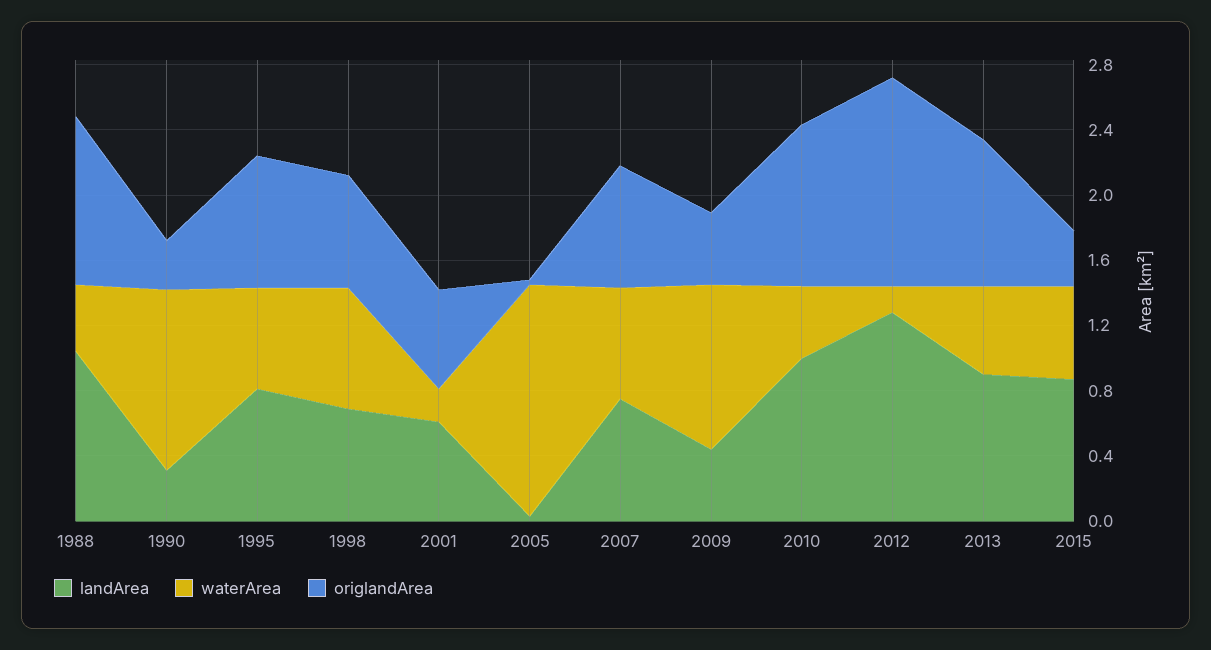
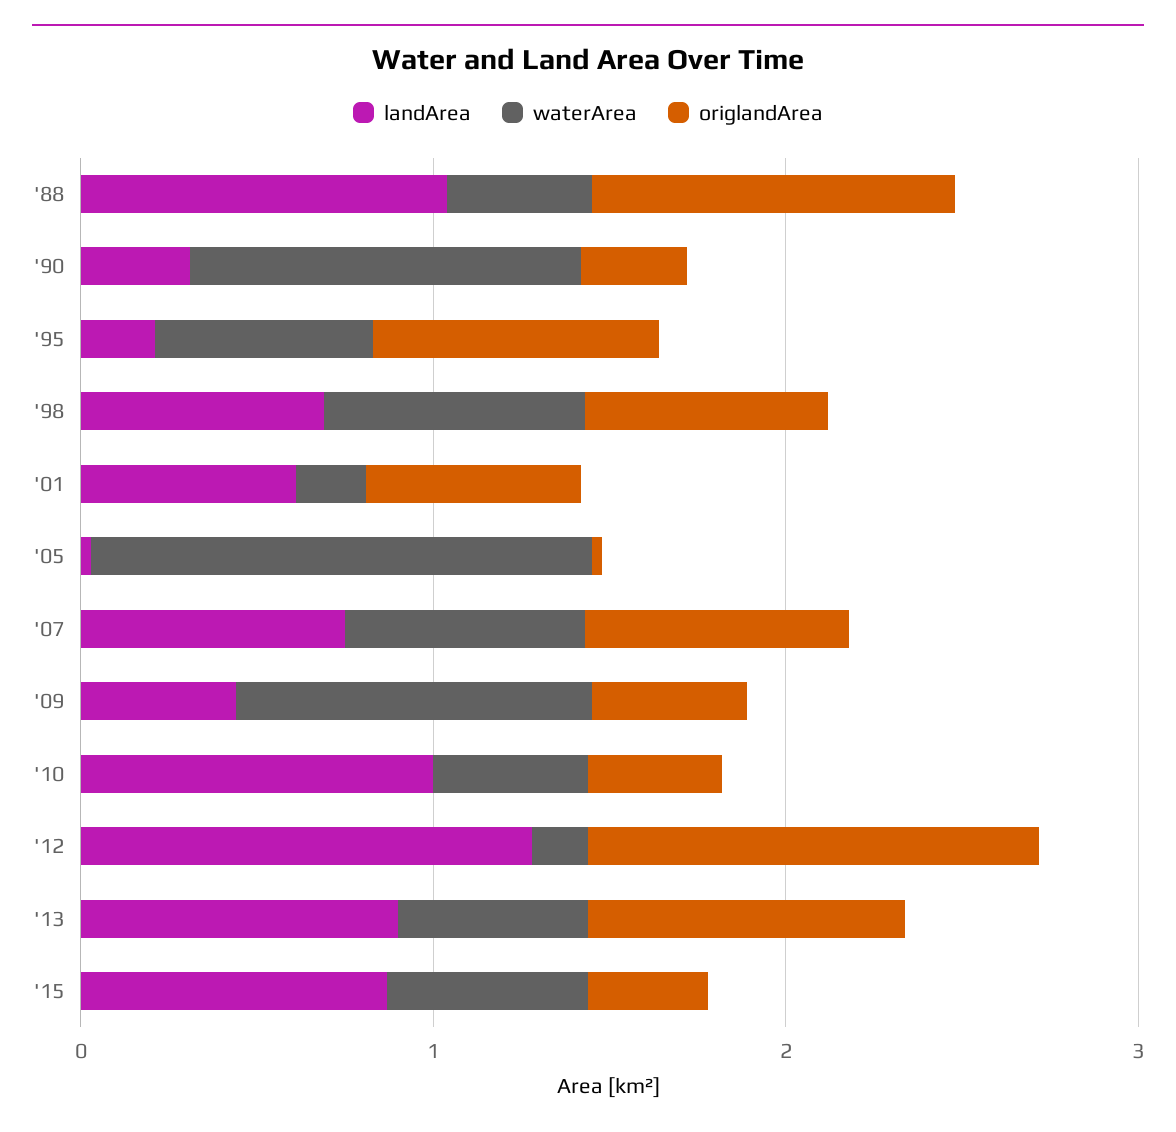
landArea, 1995: 0.8 -> 0.2
origlandArea, 2010: 1 -> 0.4

